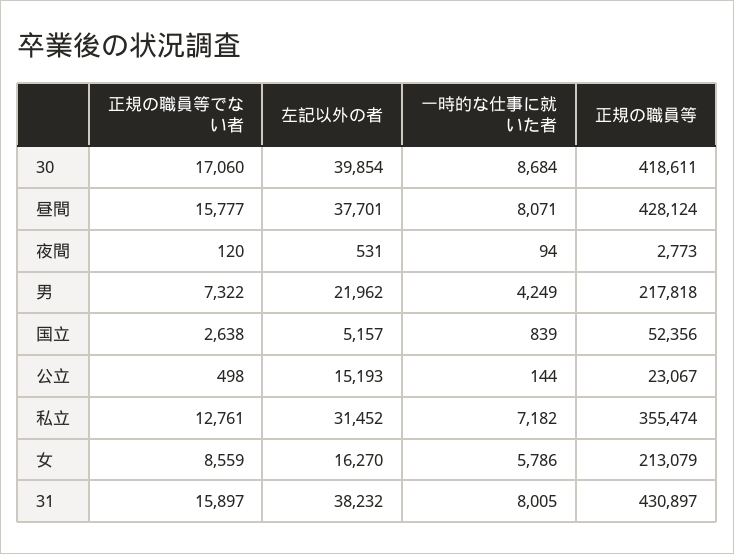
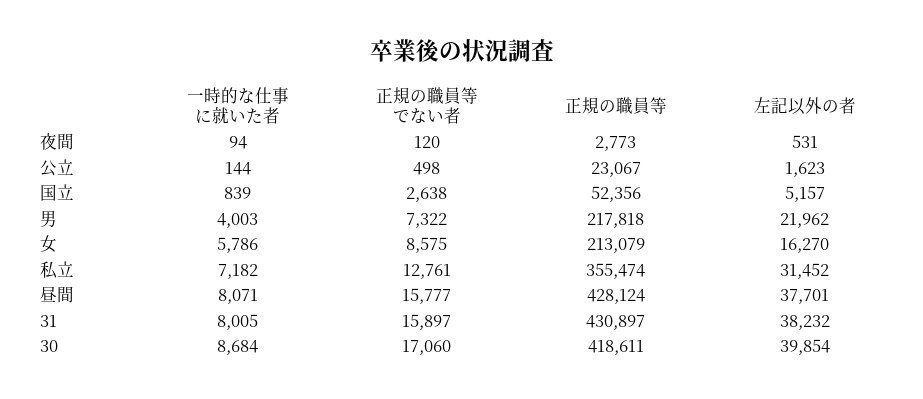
一時的な仕事に就いた者, 男: 4249 -> 4003
左記以外の者, 公立: 15193 -> 1623
正規の職員等でない者, 女: 8559 -> 8575

